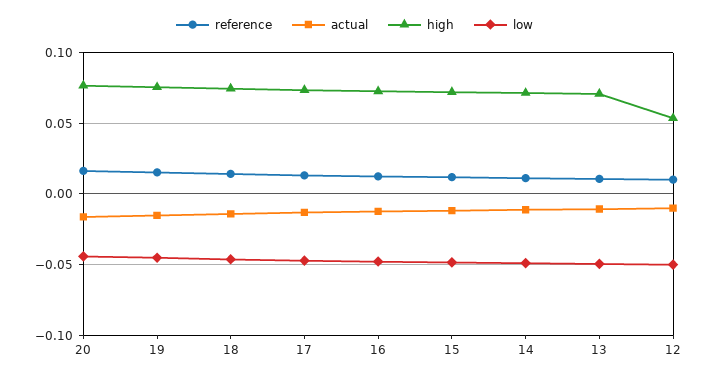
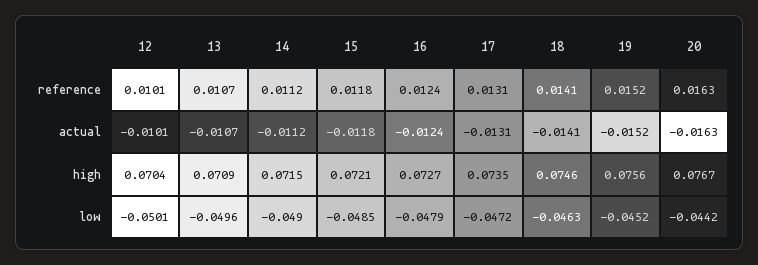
high, 12: 0.055 -> 0.0704

